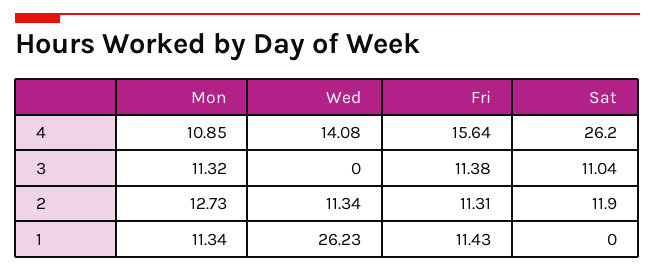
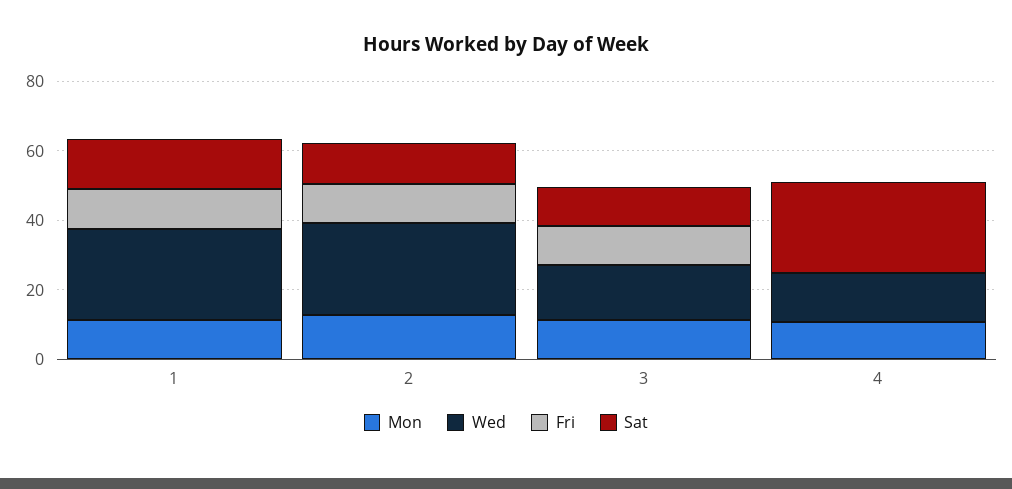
Fri, 4: 15.64 -> 0
Wed, 3: 0 -> 15
Wed, 2: 11.34 -> 25
Sat, 1: 0 -> 15

